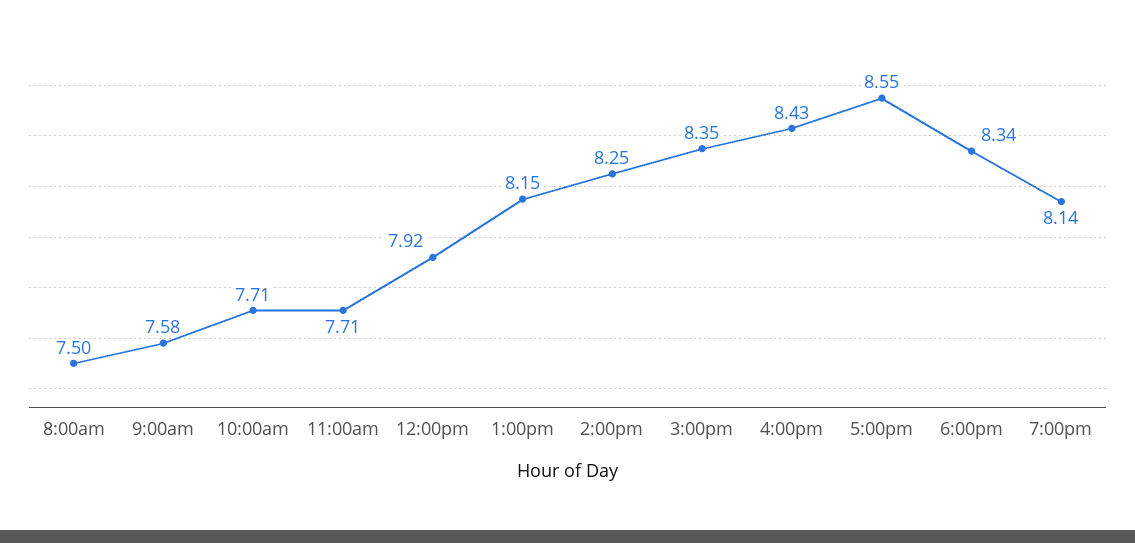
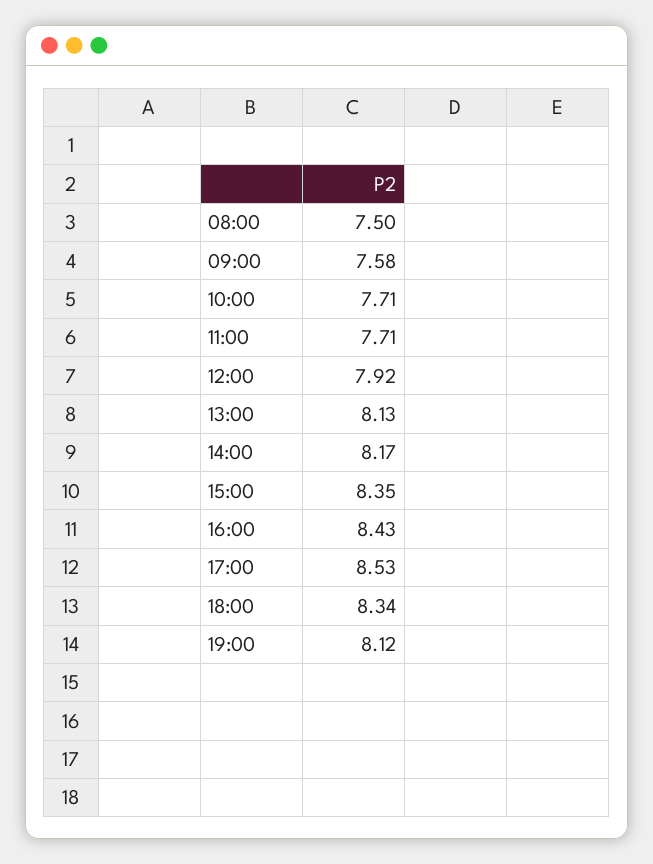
1:00pm: 8.15 -> 8.13
2:00pm: 8.25 -> 8.17
5:00pm: 8.55 -> 8.53
7:00pm: 8.14 -> 8.12

